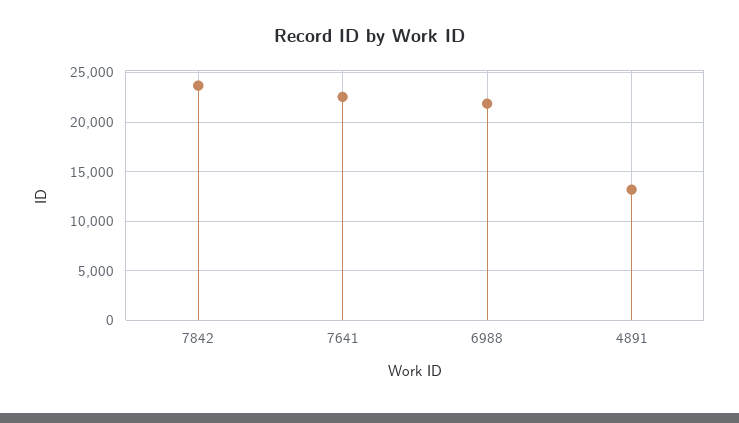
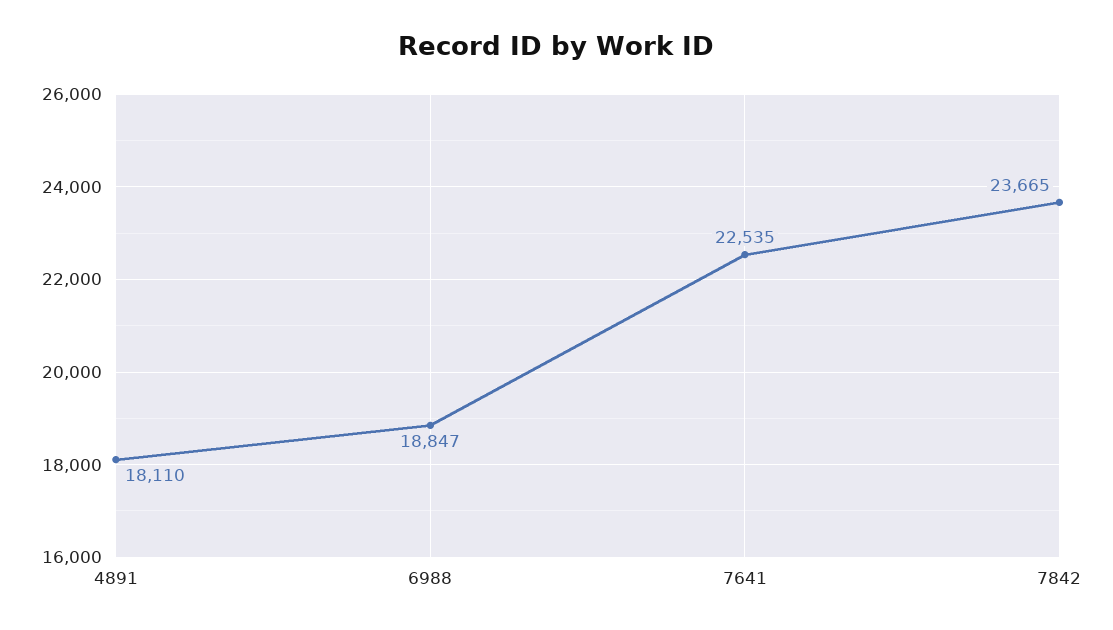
6988: 22000 -> 18847
4891: 13000 -> 18110

